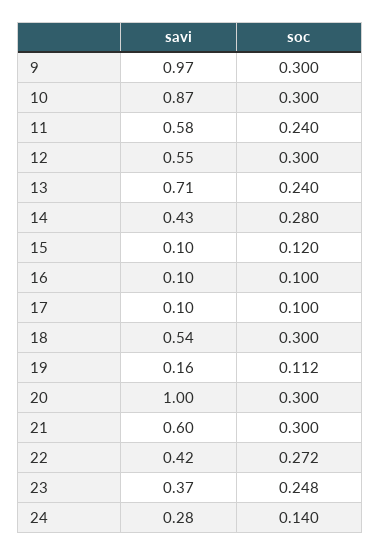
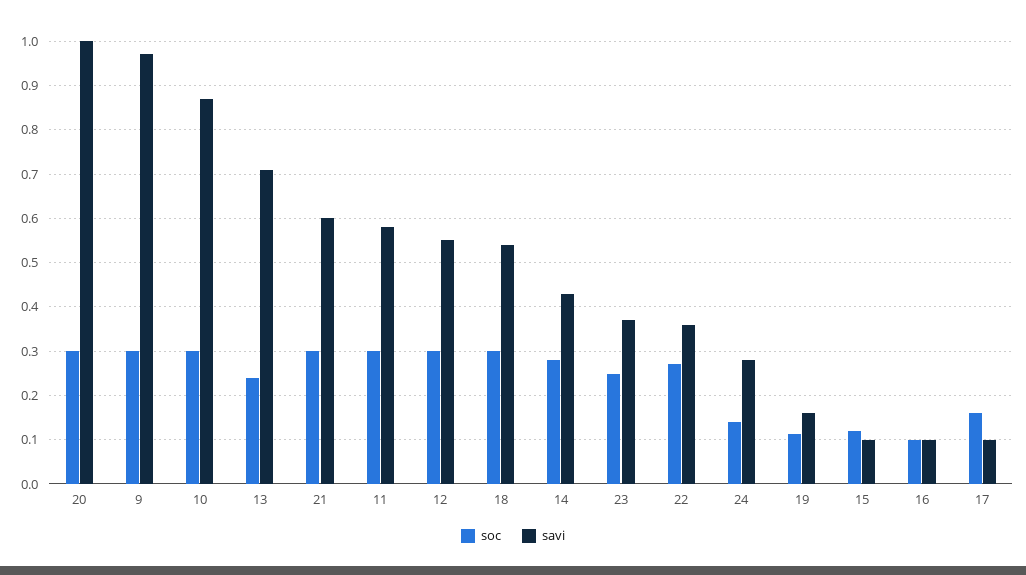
soc, 11: 0.24 -> 0.3
soc, 17: 0.1 -> 0.16
savi, 22: 0.42 -> 0.36

